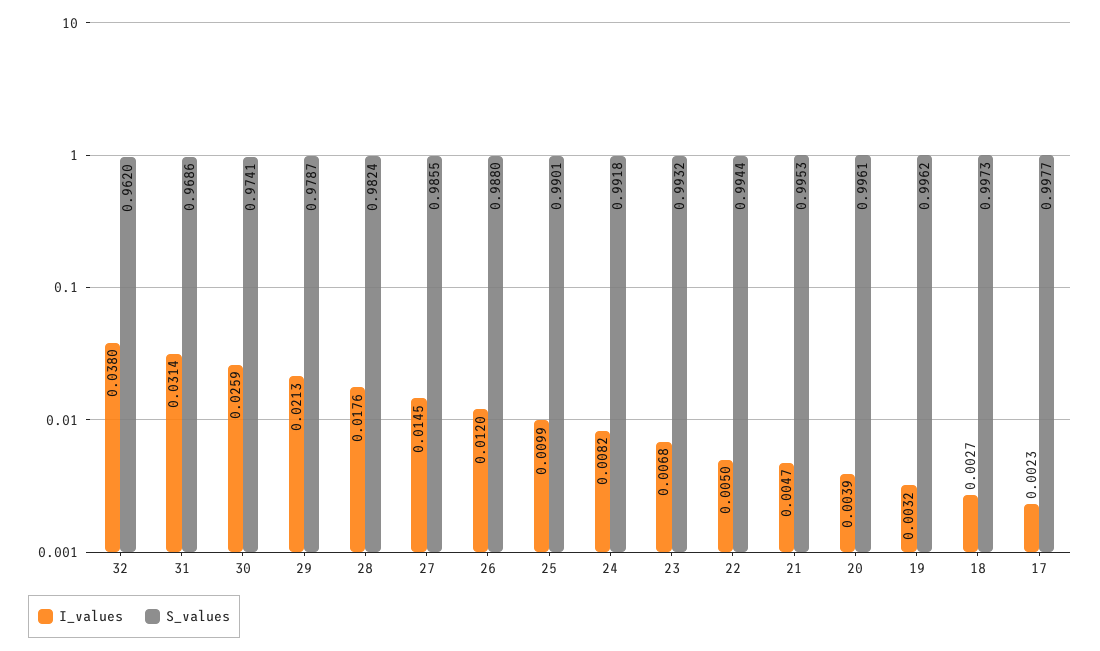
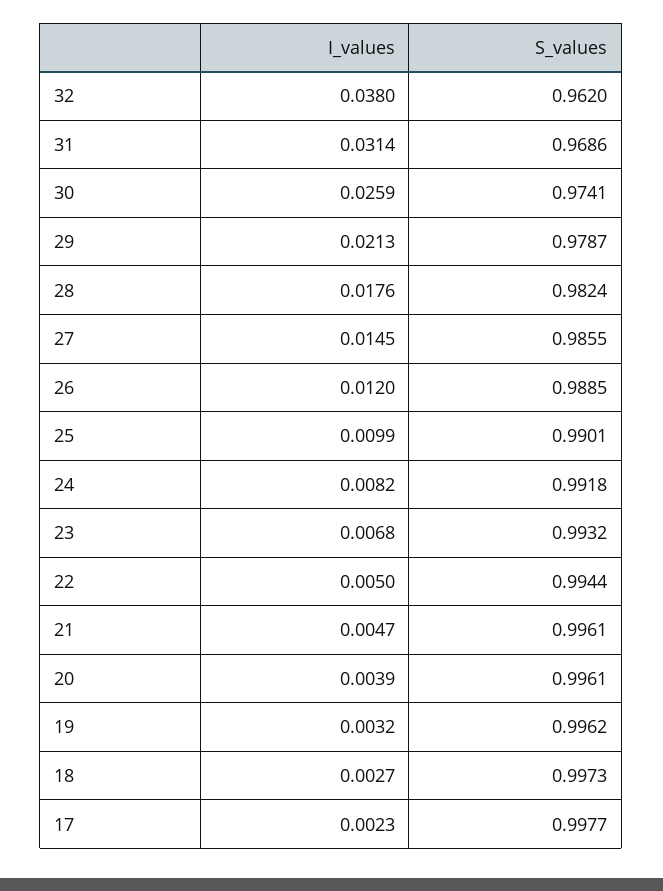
S_values, 26: 0.988 -> 0.9885
S_values, 21: 0.9953 -> 0.9961

